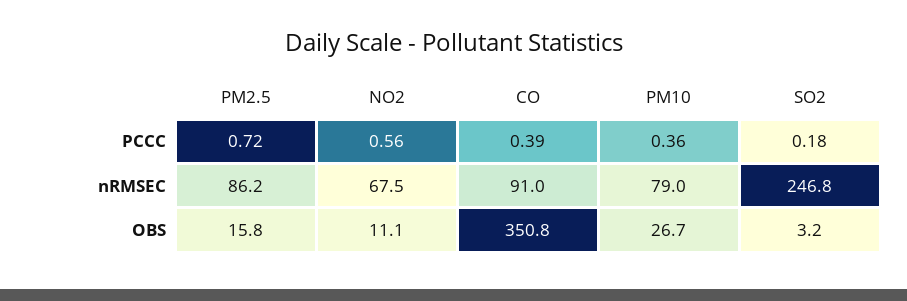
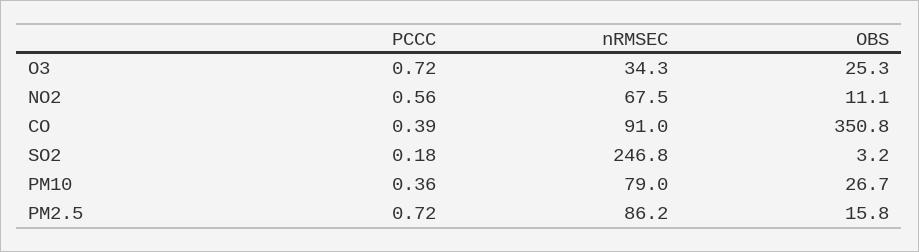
O3, PCCC: none -> 0.72
O3, nRMSEC: none -> 34.3
O3, OBS: none -> 25.3

